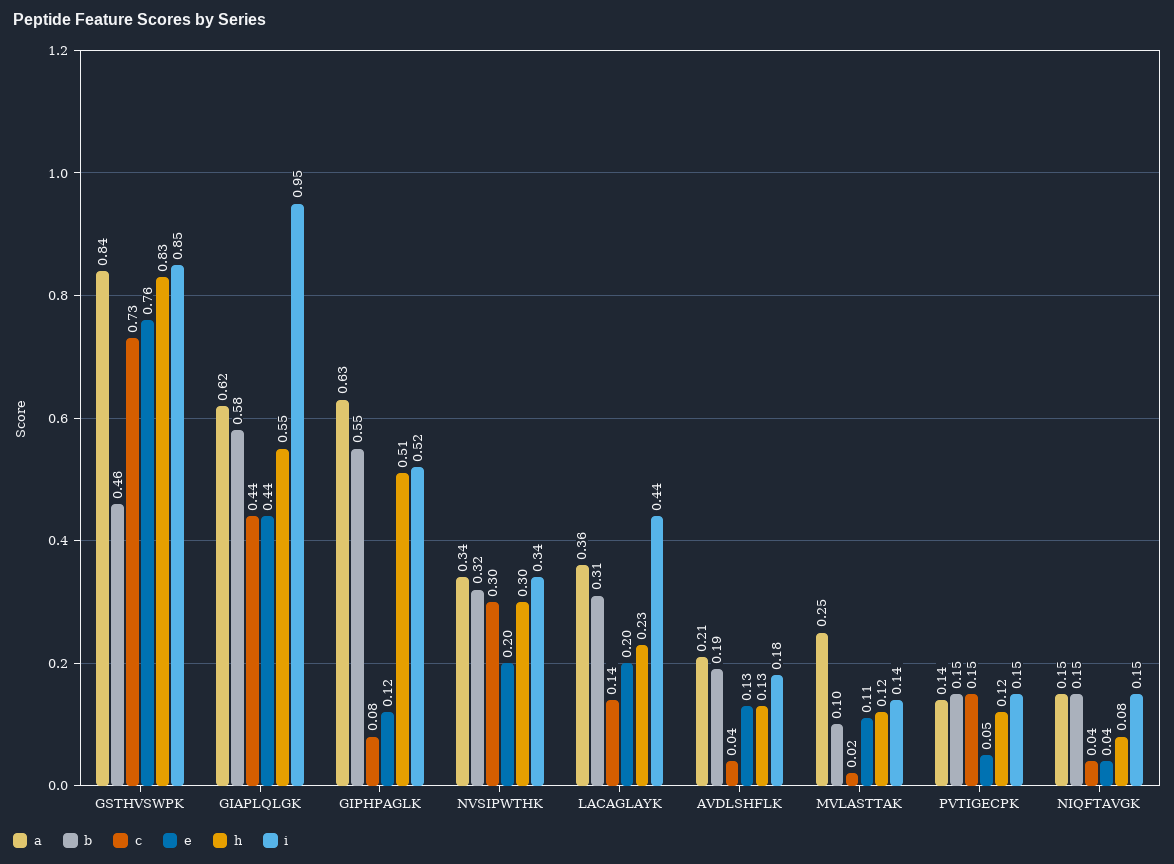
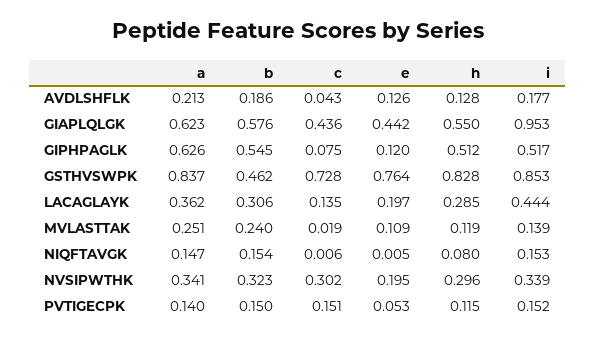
h, LACAGLAYK: 0.23 -> 0.285
b, MVLASTTAK: 0.1 -> 0.24
c, NIQFTAVGK: 0.04 -> 0.006
e, NIQFTAVGK: 0.04 -> 0.005

